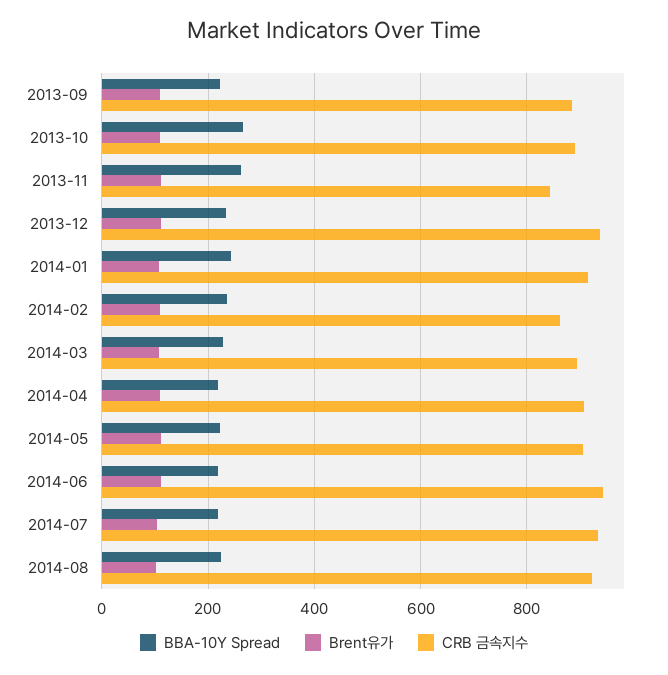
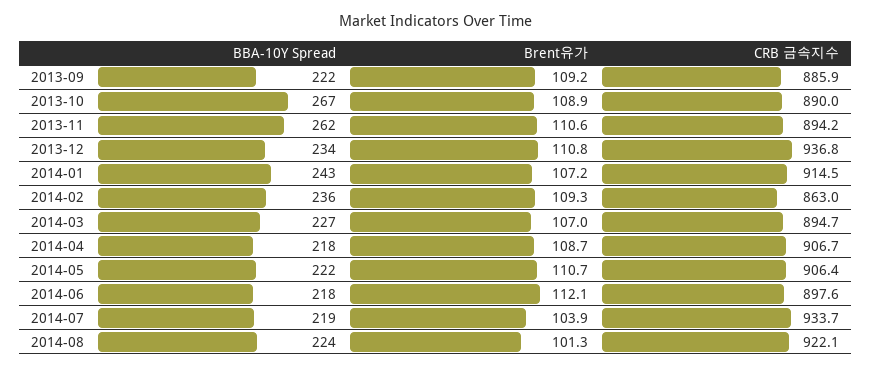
CRB 금속지수, 2013-11: 840 -> 894.2
CRB 금속지수, 2014-06: 940 -> 897.6

